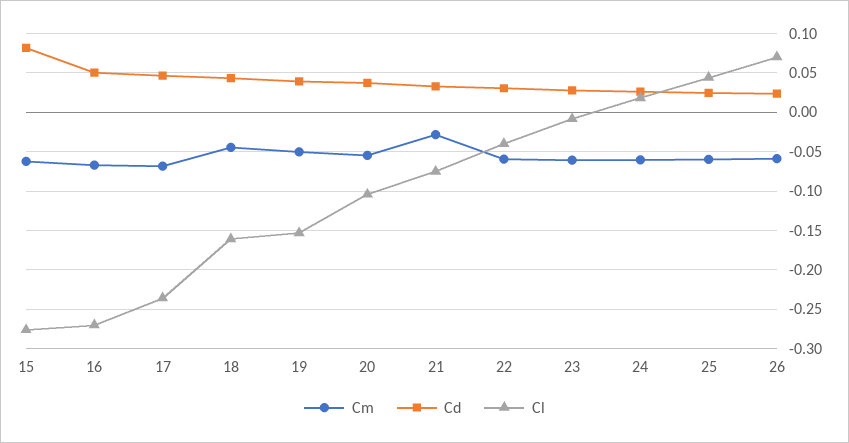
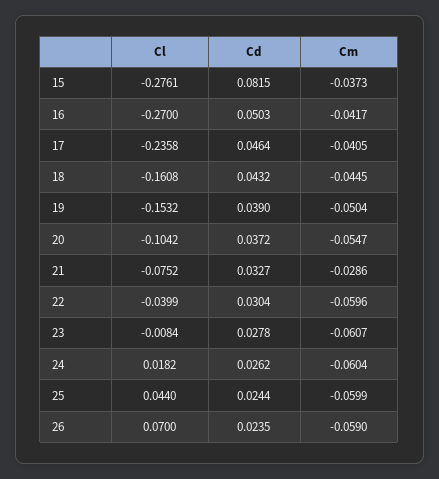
Cm, 15: -0.06 -> -0.0373
Cm, 16: -0.07 -> -0.0417
Cm, 17: -0.07 -> -0.0405

